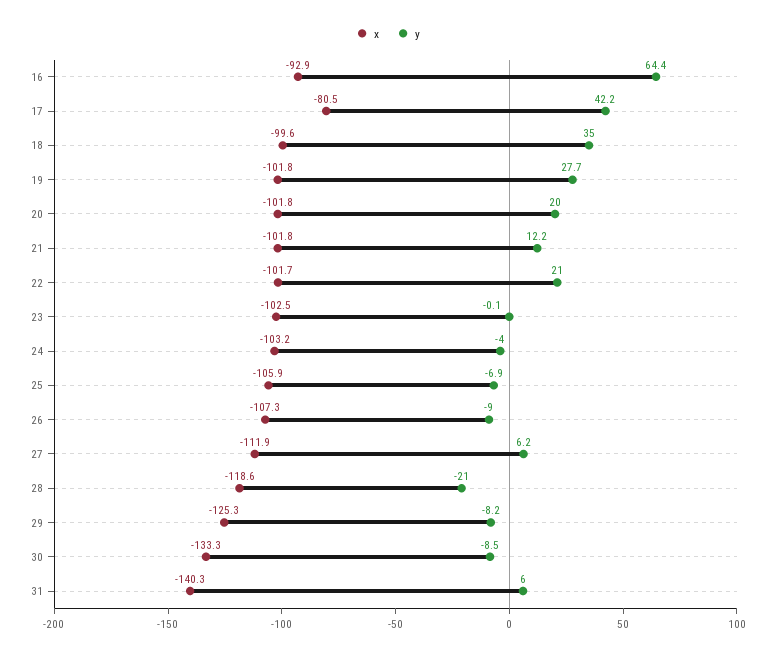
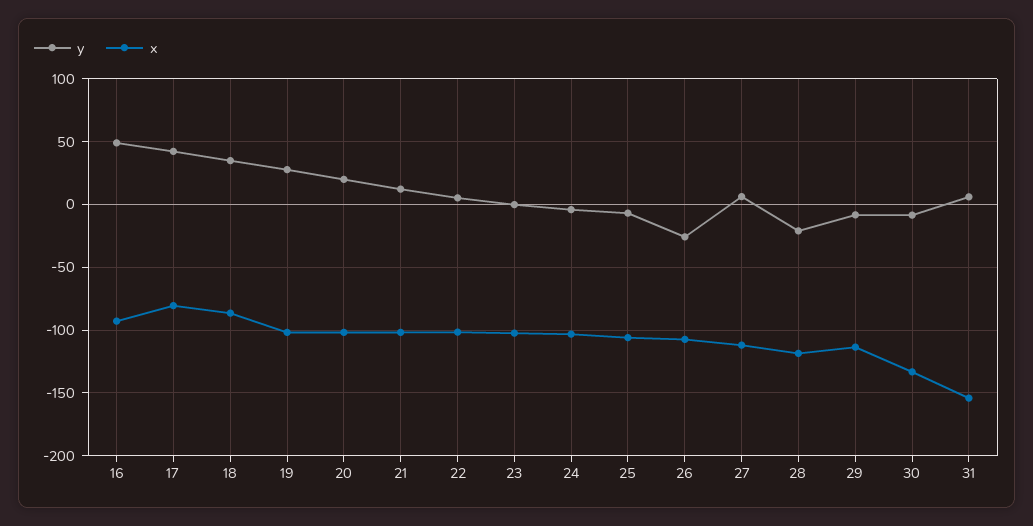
y, 16: 64.4 -> 50
x, 18: -99.6 -> -85
y, 22: 21 -> 5
y, 26: -9 -> -25
x, 29: -125.3 -> -115
x, 31: -140.3 -> -155

